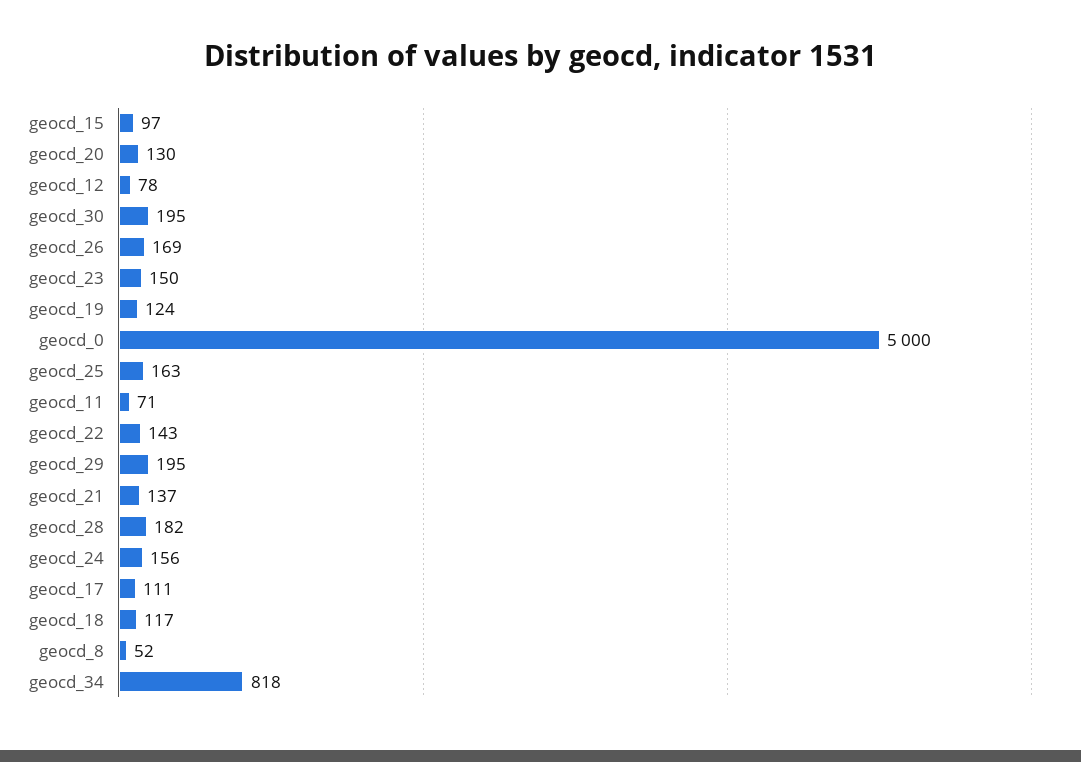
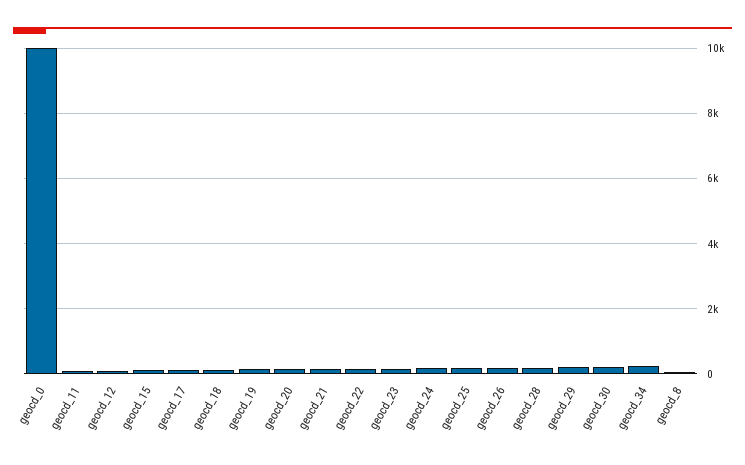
geocd_0: 5000 -> 10000
geocd_34: 818 -> 200

